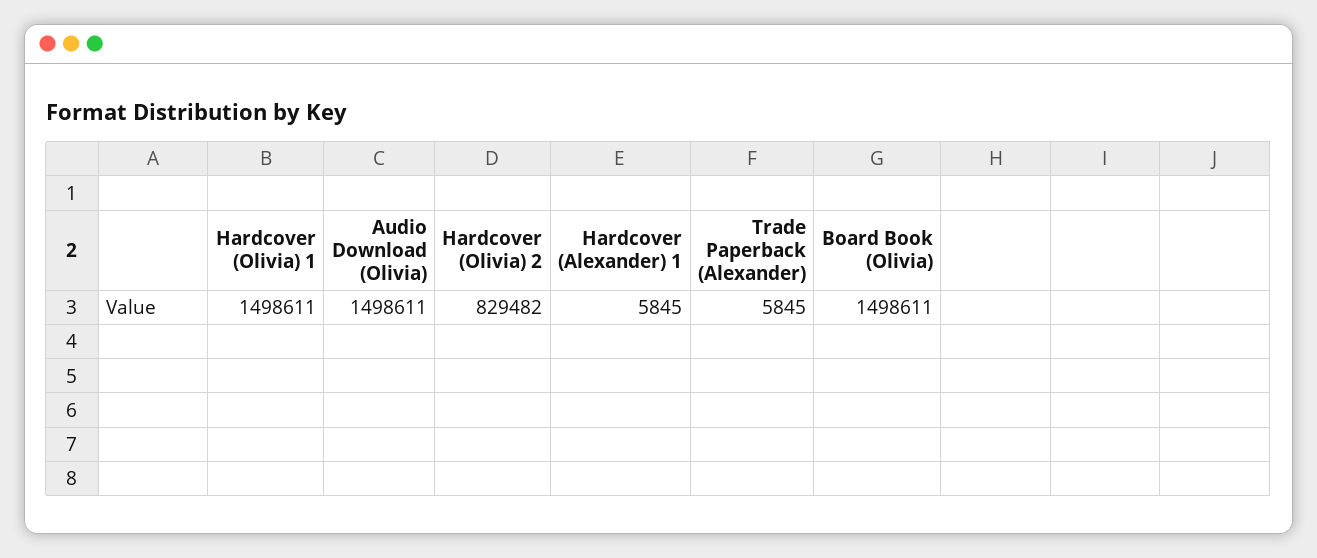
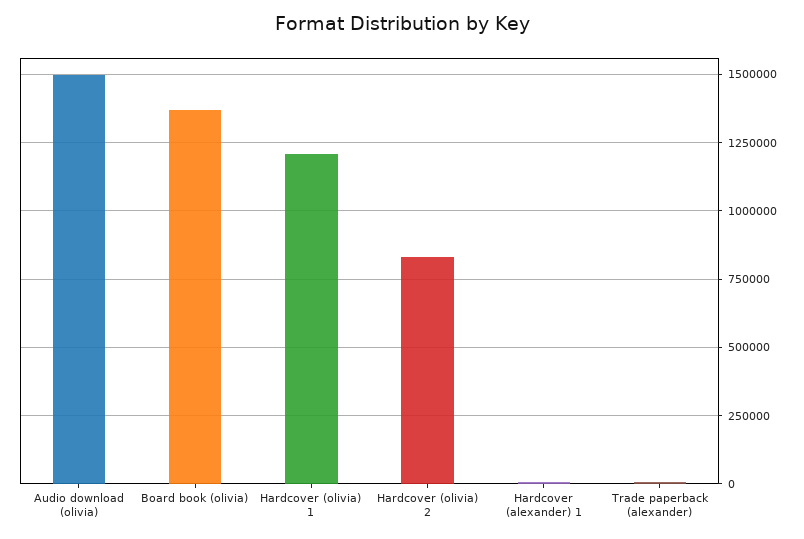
Hardcover (Olivia) 1: 1498611 -> 1200000
Board Book (Olivia): 1498611 -> 1375000

